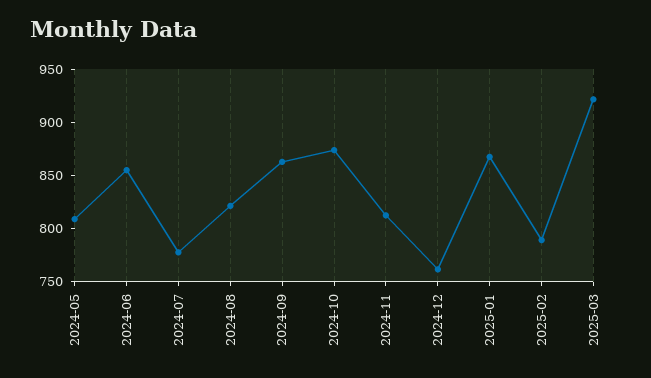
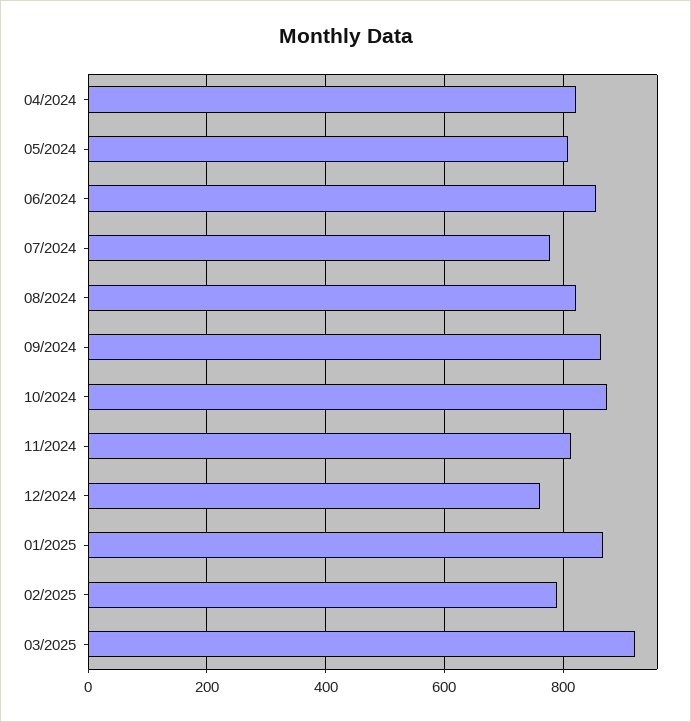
04/2024: none -> 820

